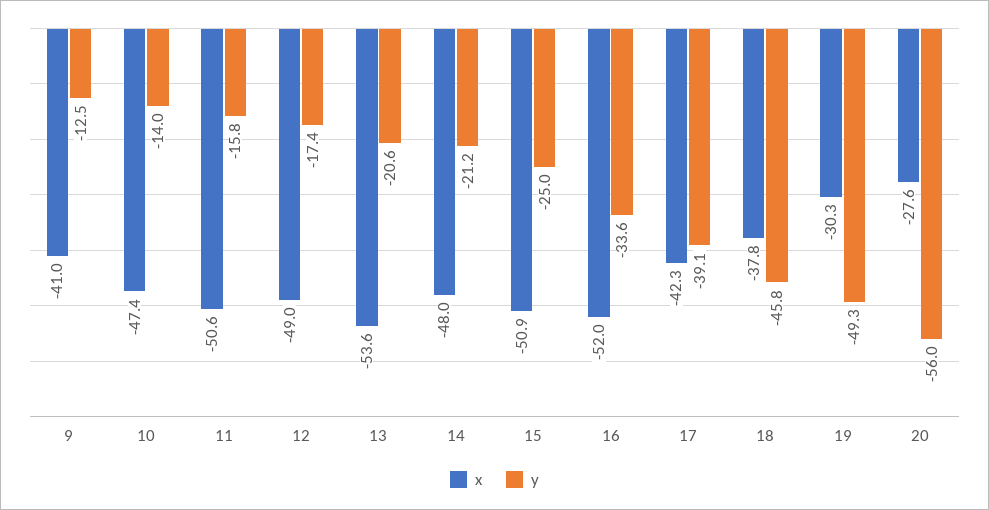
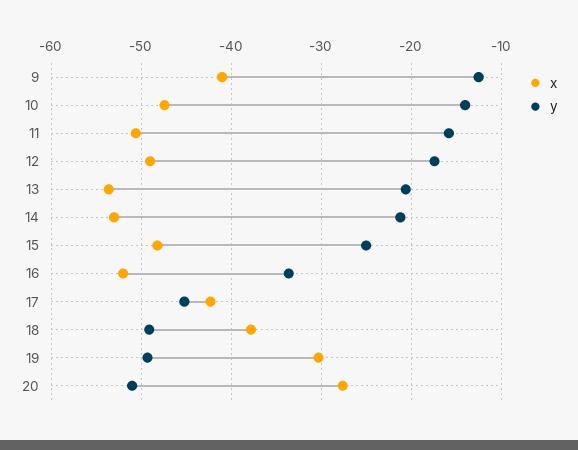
x, 14: -48 -> -53
x, 15: -50.9 -> -48
y, 17: -39.1 -> -45
y, 18: -45.8 -> -49
y, 20: -56 -> -51

